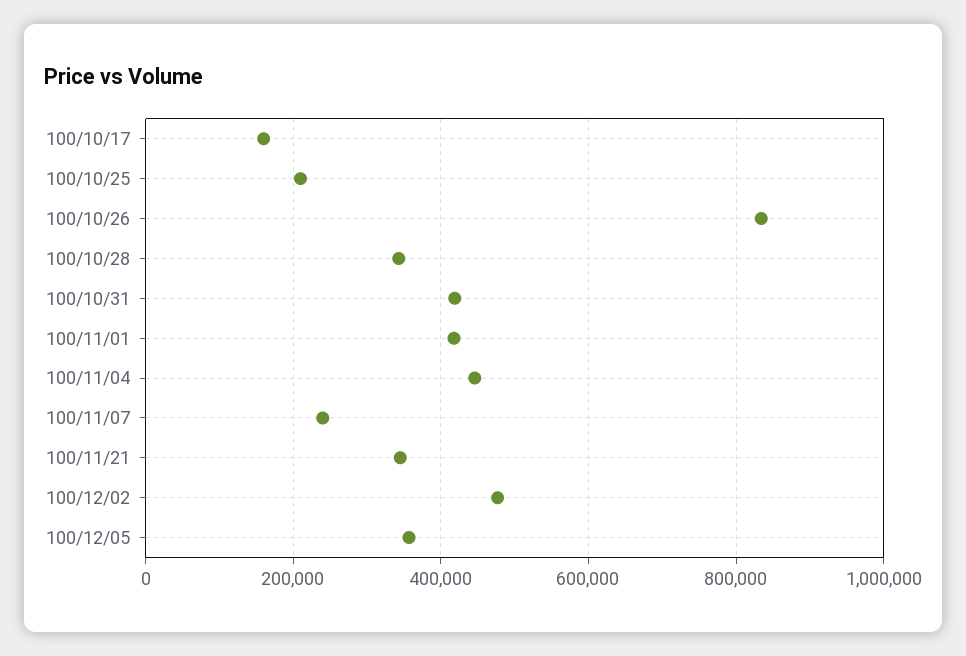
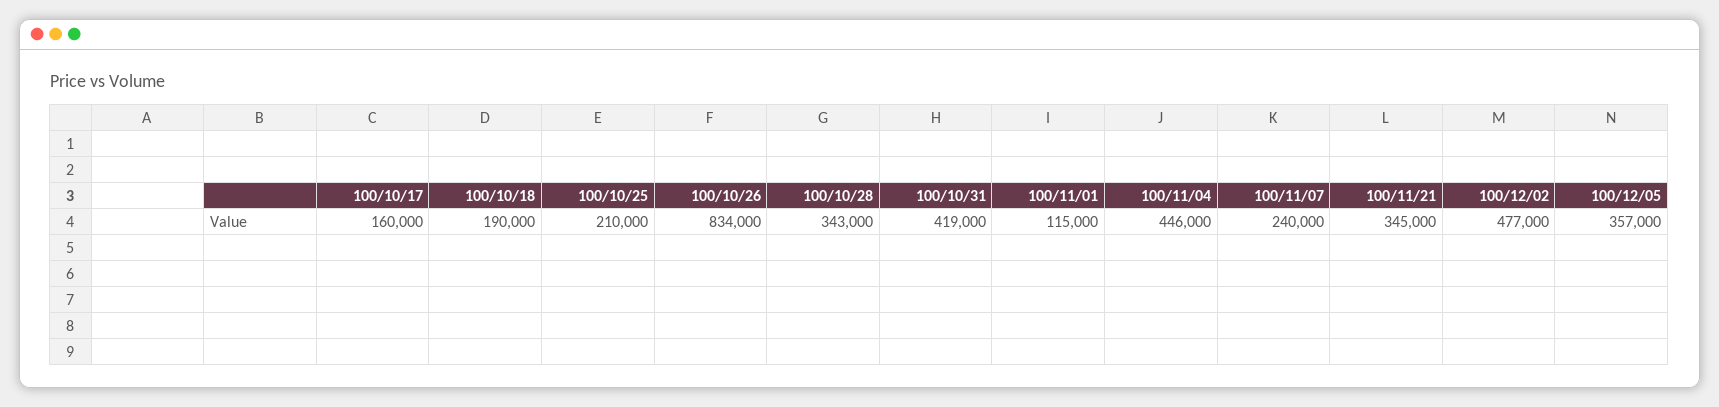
100/11/01: 420000 -> 115000
100/10/18: none -> 190000

